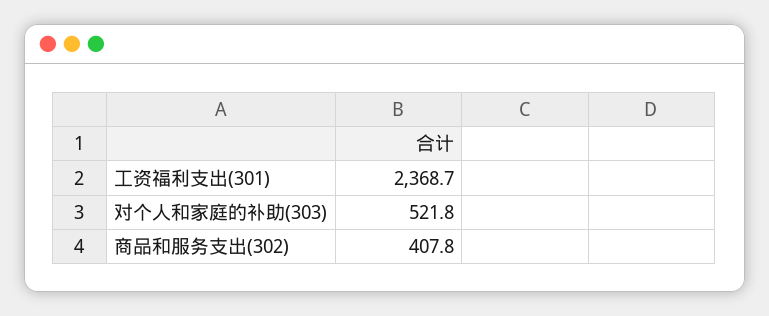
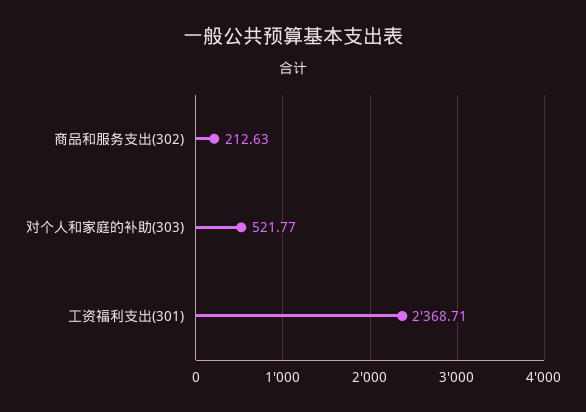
商品和服务支出(302): 407.8 -> 212.63

